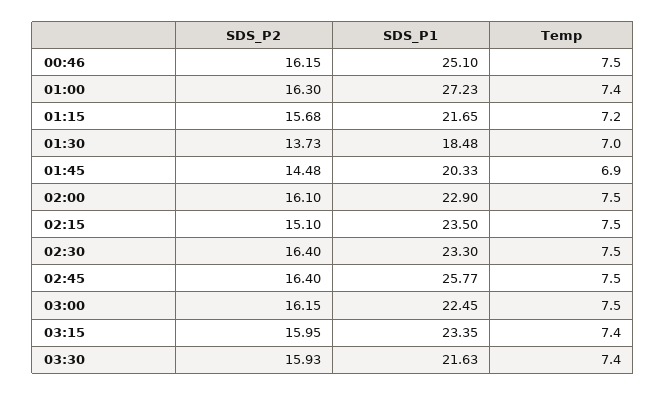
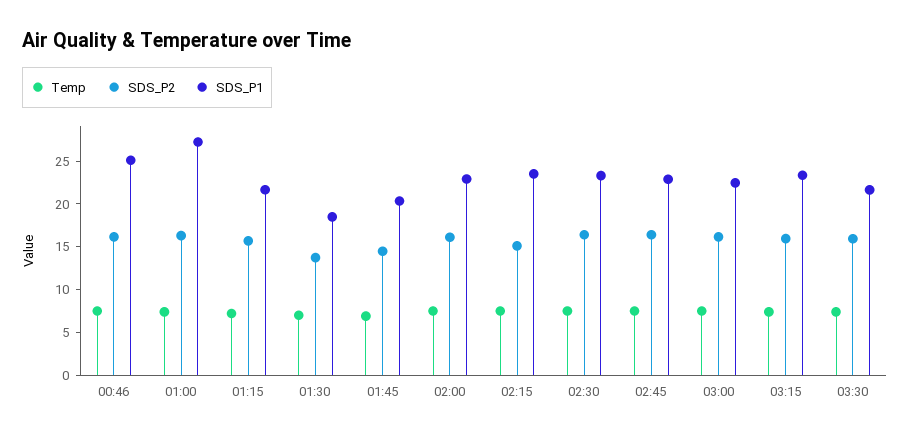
SDS_P1, 02:45: 25.77 -> 23

